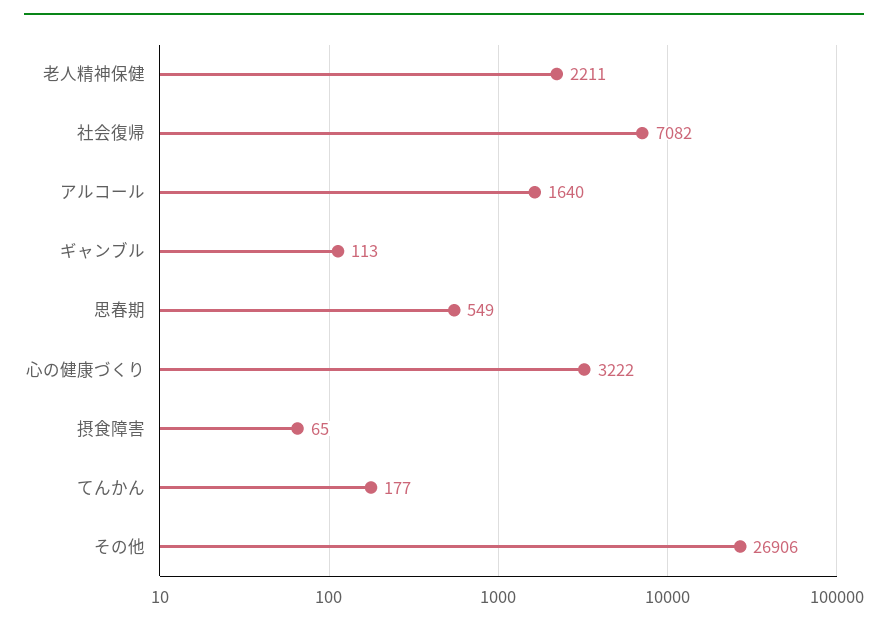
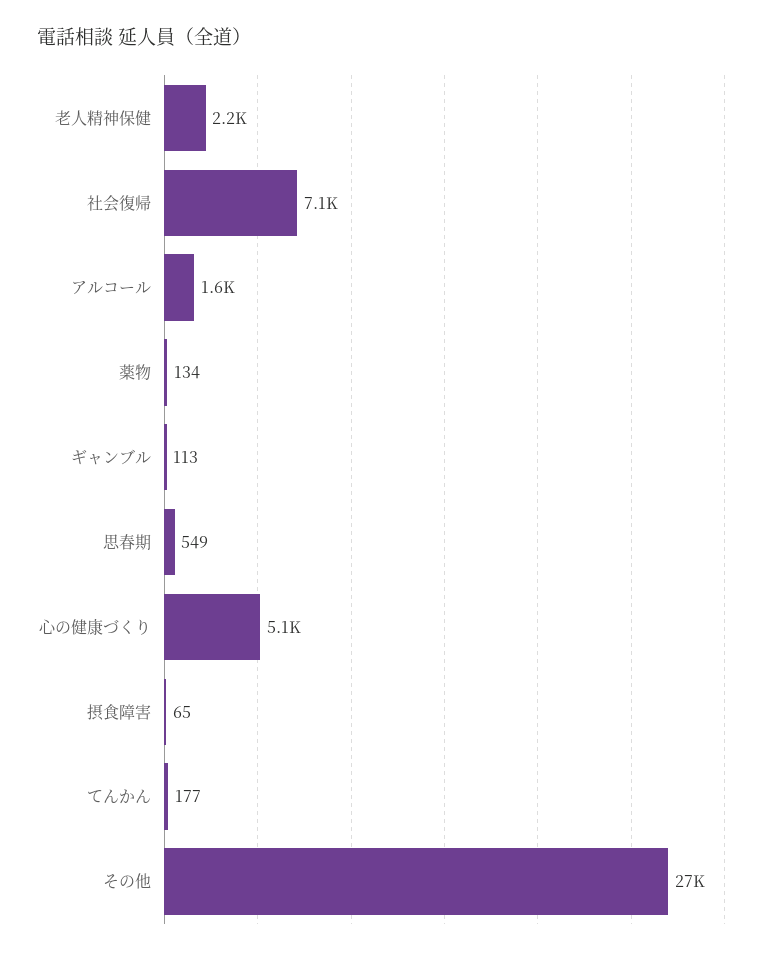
心の健康づくり: 3222 -> 5100
薬物: none -> 134

